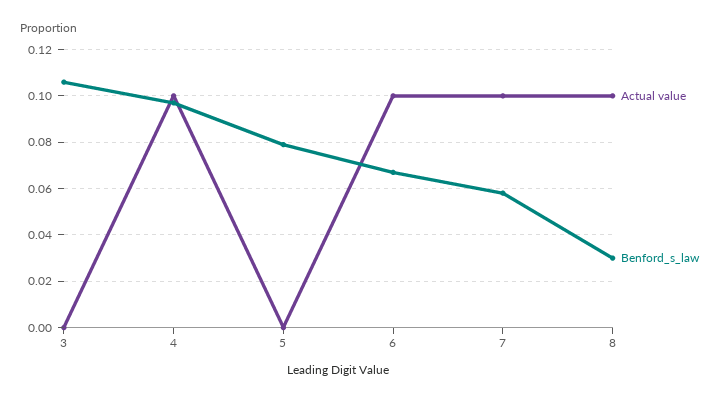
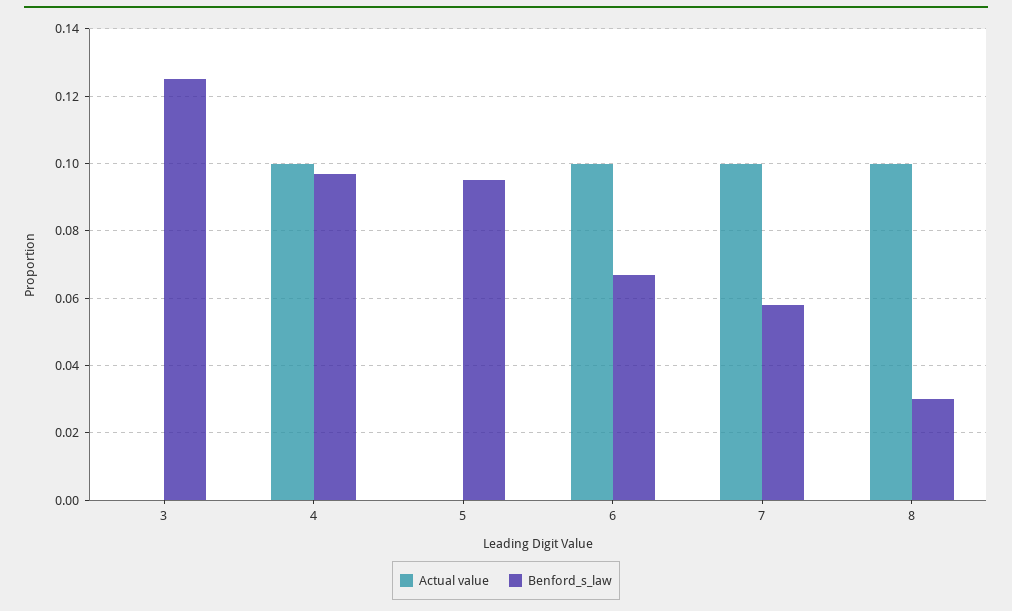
Benford_s_law, 3: 0.105 -> 0.125
Benford_s_law, 5: 0.08 -> 0.095

